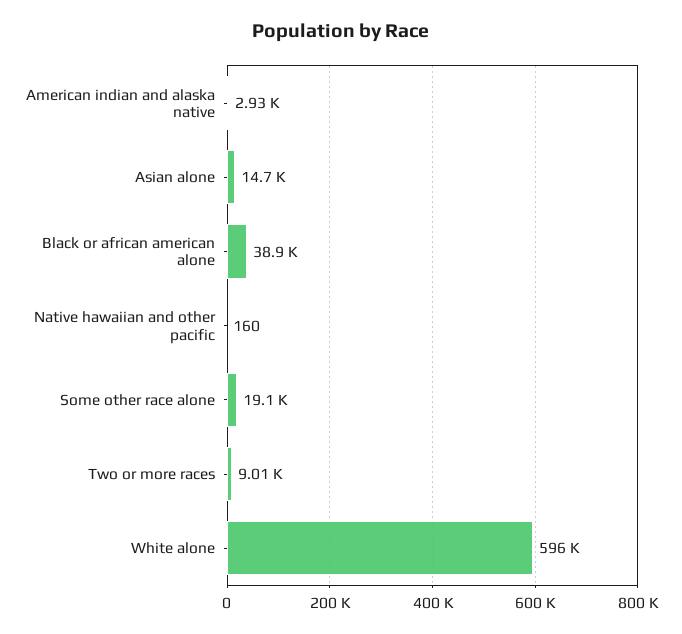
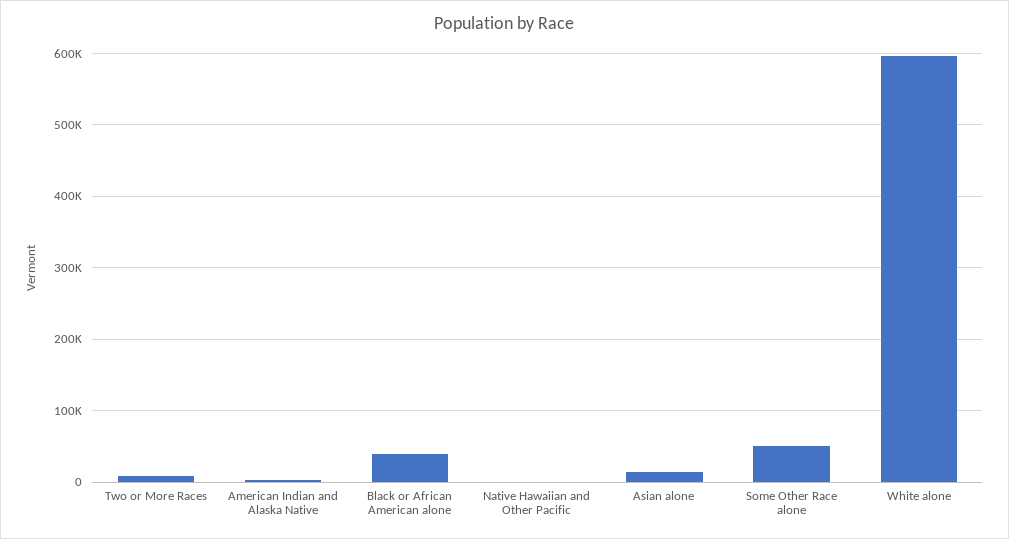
Some other race alone: 19100 -> 50000

